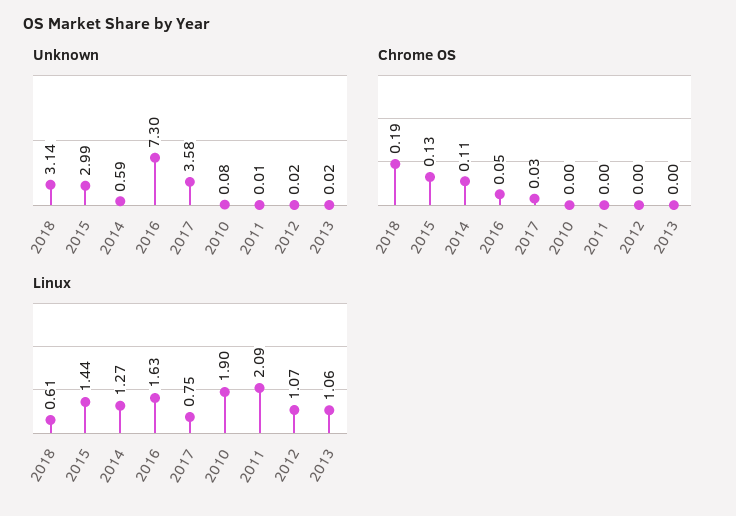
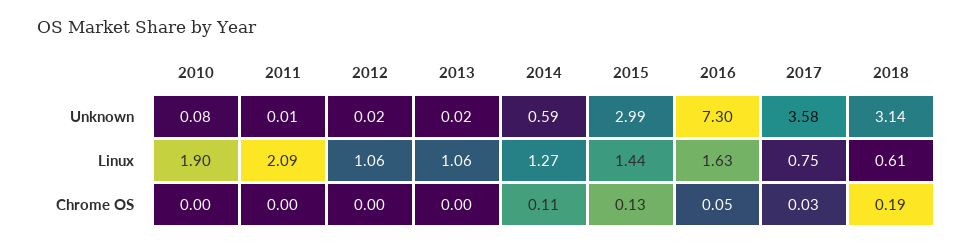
Linux, 2012: 1.07 -> 1.06

